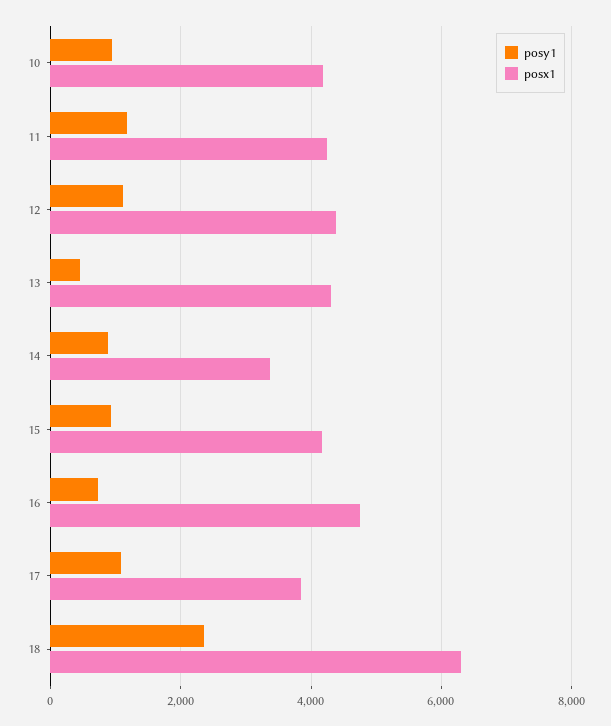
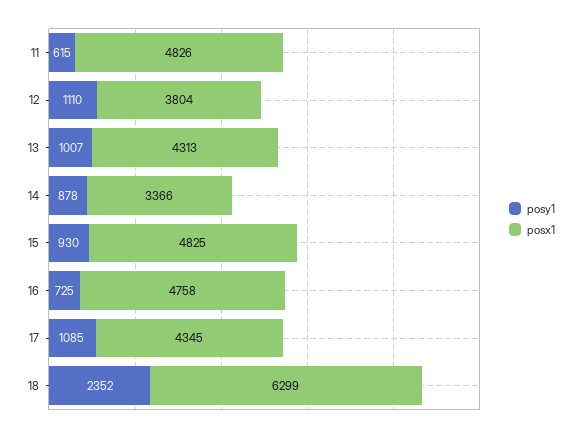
posy1, 10: 1000 -> none
posx1, 10: 4200 -> none
posy1, 11: 1200 -> 615
posx1, 11: 4200 -> 4826
posx1, 12: 4400 -> 3804
posy1, 13: 400 -> 1007
posx1, 15: 4200 -> 4825
posx1, 17: 3800 -> 4345

